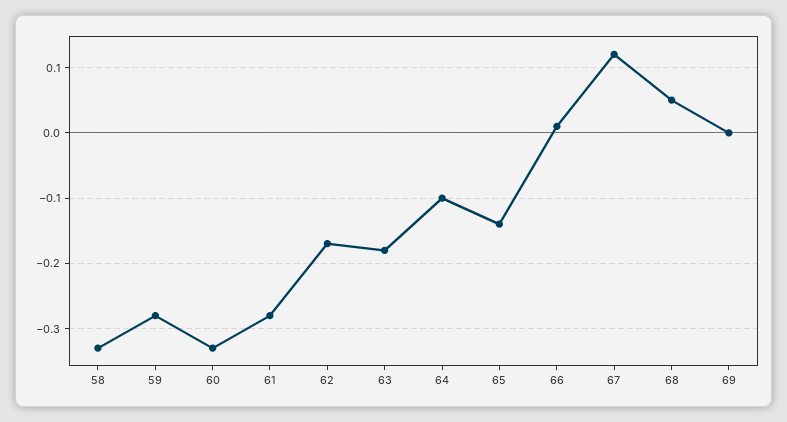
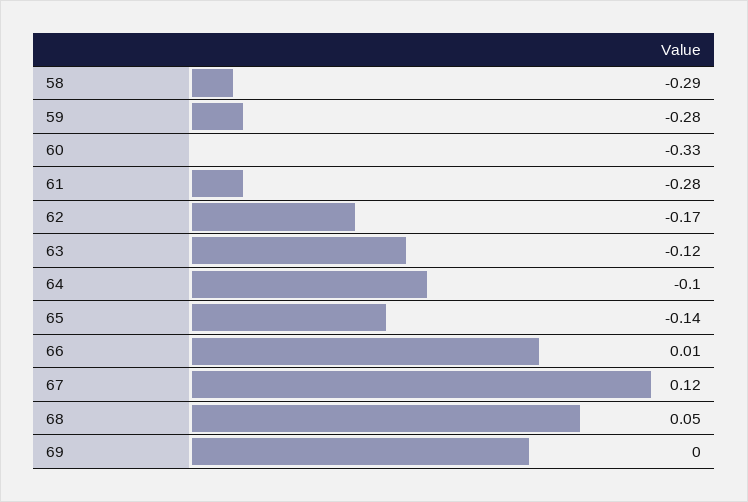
58: -0.33 -> -0.29
63: -0.18 -> -0.12

